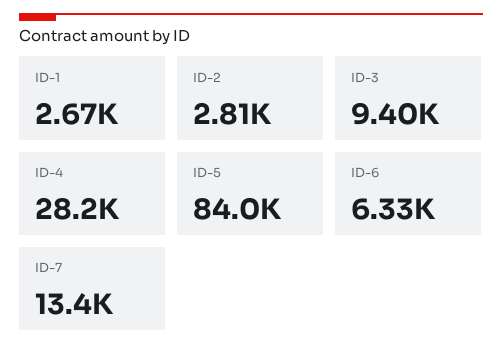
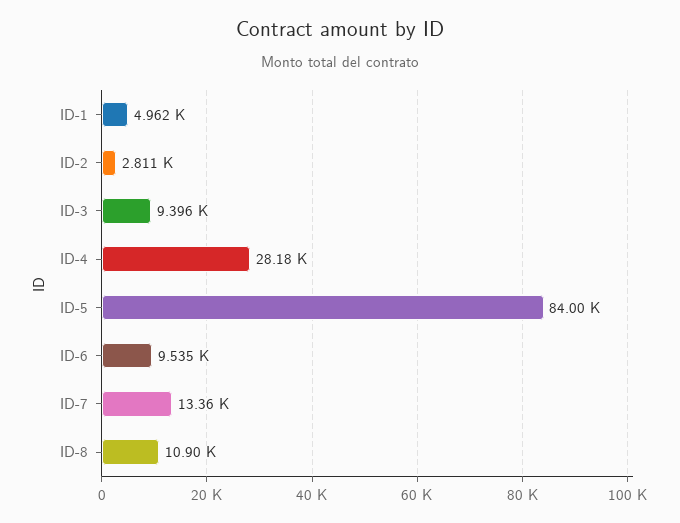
ID-1: 2670 -> 4962
ID-6: 6330 -> 9535
ID-8: none -> 10900

